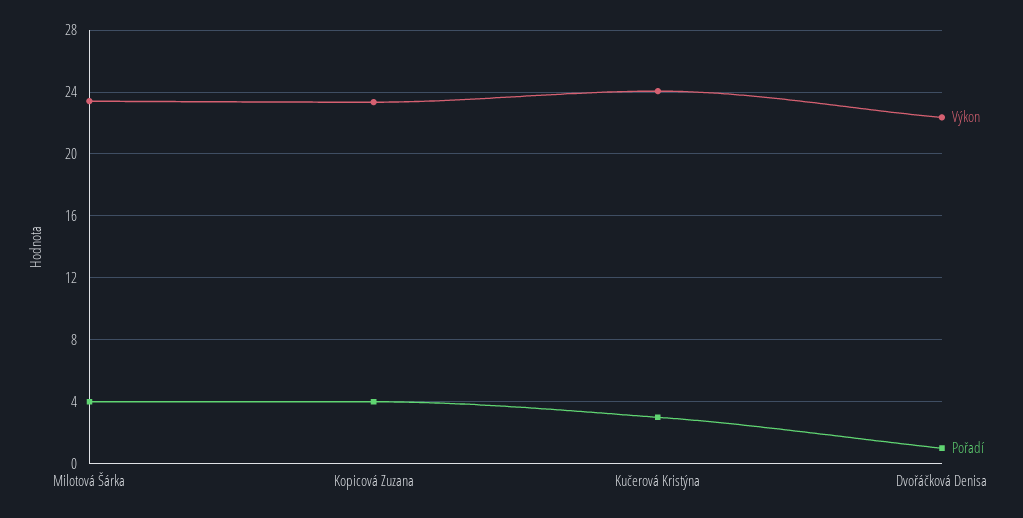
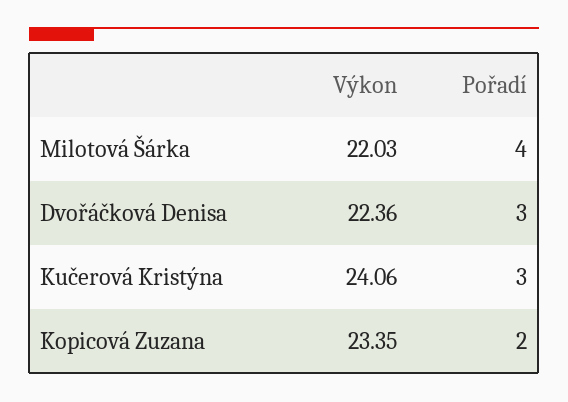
Výkon, Milotová Šárka: 23.5 -> 22.03
Pořadí, Kopicová Zuzana: 4 -> 2
Pořadí, Dvořáčková Denisa: 1 -> 3

